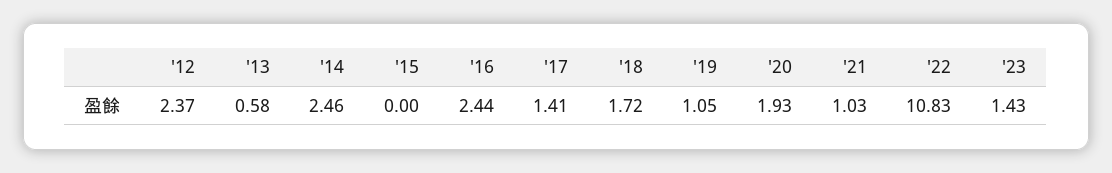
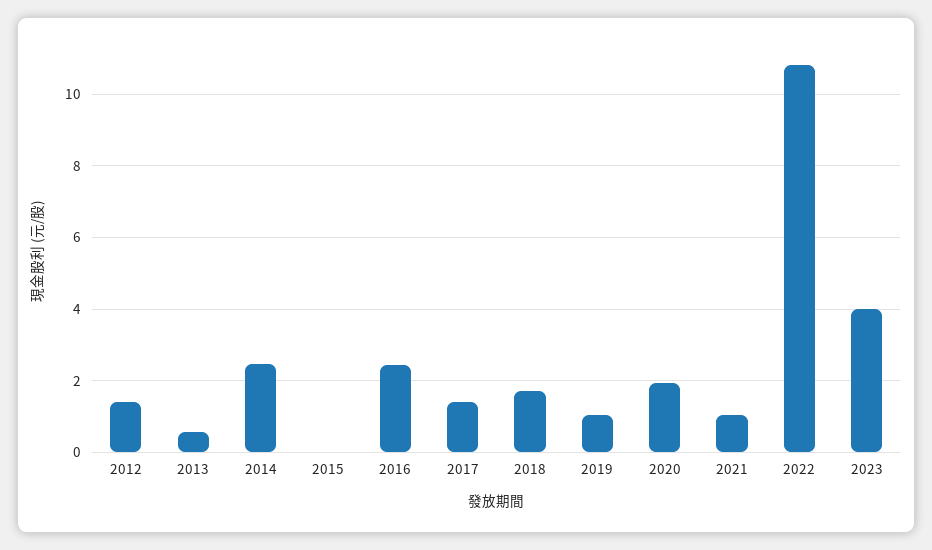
'12: 2.37 -> 1.4
'23: 1.43 -> 4

